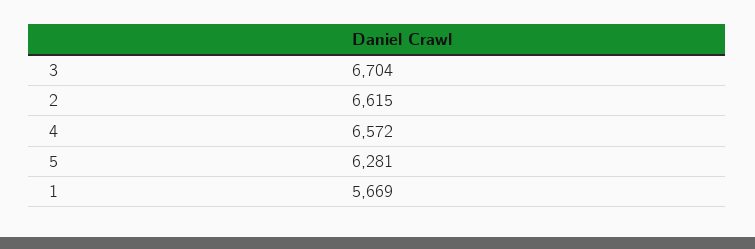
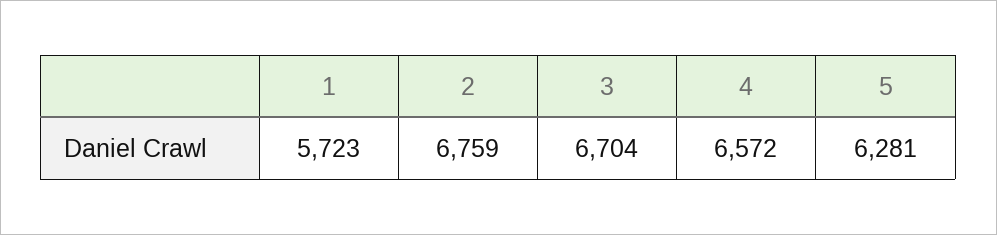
2: 6615 -> 6759
1: 5669 -> 5723

